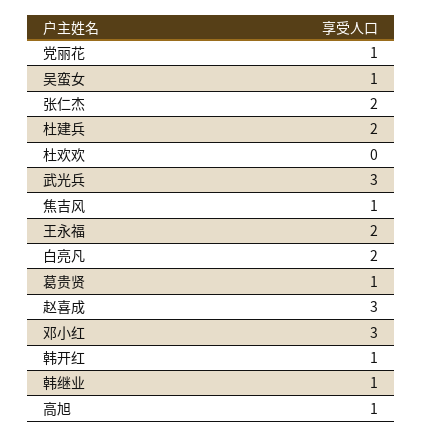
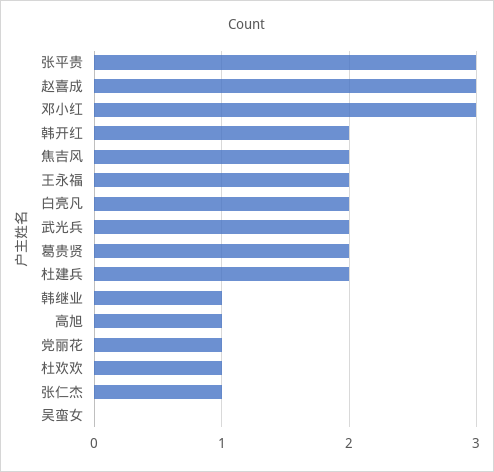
吴蛮女: 1 -> 0
张仁杰: 2 -> 1
杜欢欢: 0 -> 1
武光兵: 3 -> 2
焦吉风: 1 -> 2
葛贵贤: 1 -> 2
韩开红: 1 -> 2
张平贵: none -> 3

